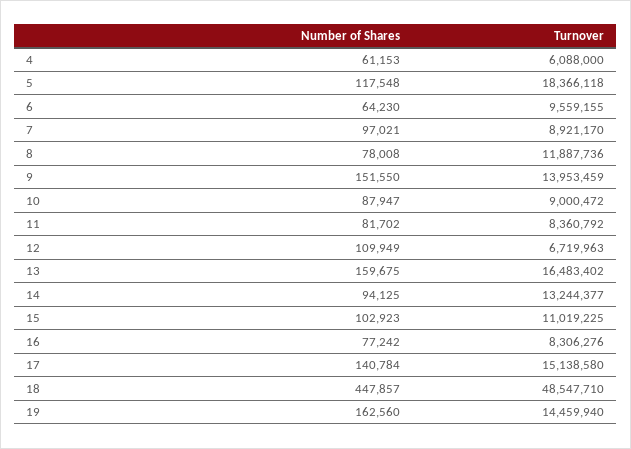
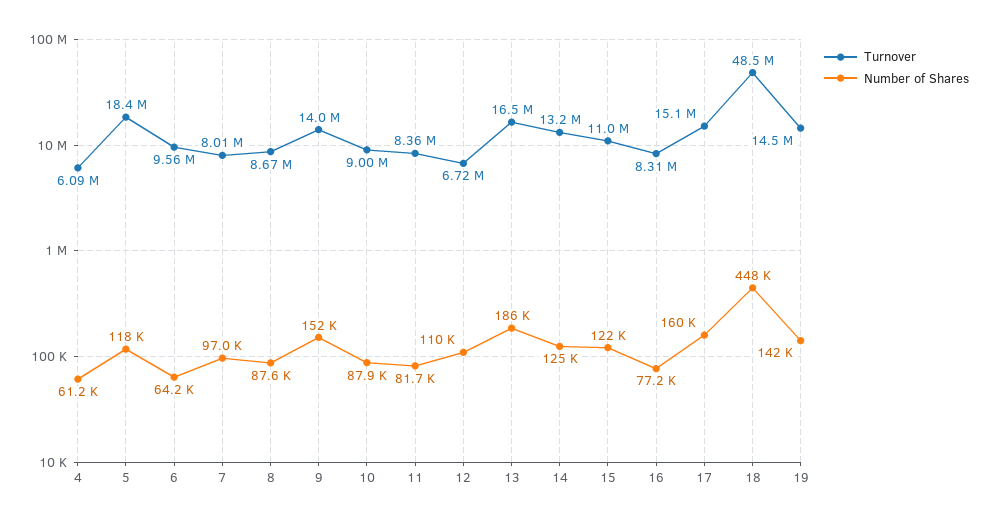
Turnover, 7: 8921170 -> 8010000
Number of Shares, 8: 78008 -> 87600
Turnover, 8: 11887736 -> 8670000
Number of Shares, 13: 159675 -> 186000
Number of Shares, 14: 94125 -> 125000
Number of Shares, 15: 102923 -> 122000
Number of Shares, 17: 140784 -> 160000
Number of Shares, 19: 162560 -> 142000

